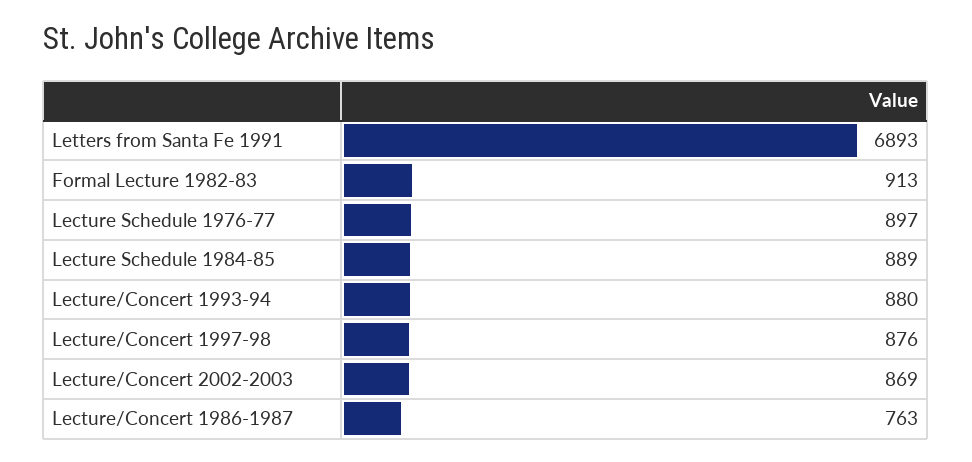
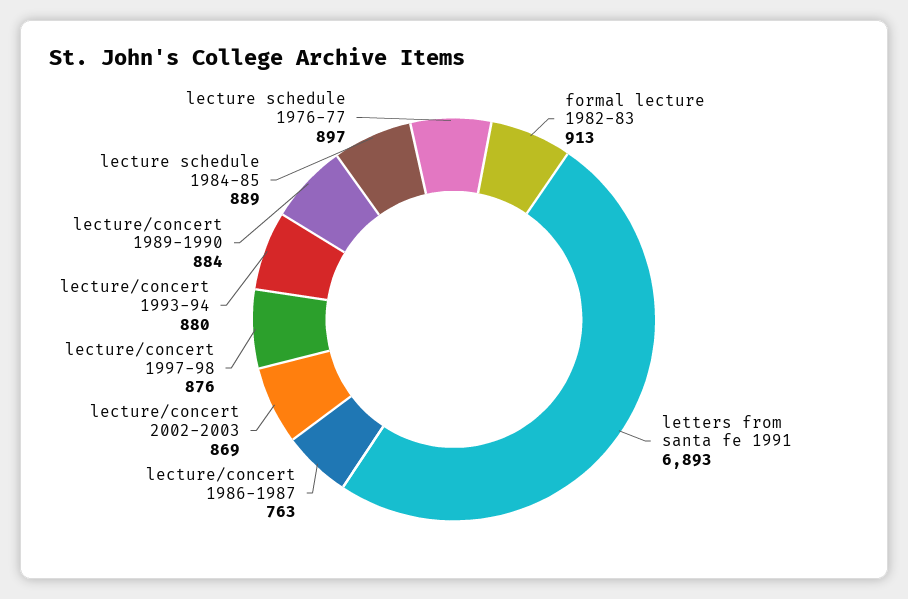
lecture/concert 1989-1990: none -> 884

